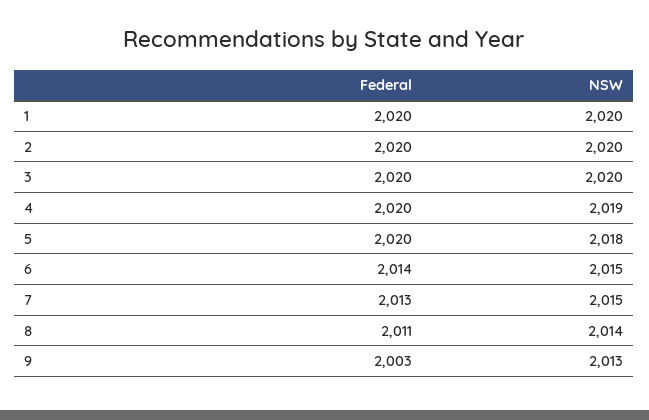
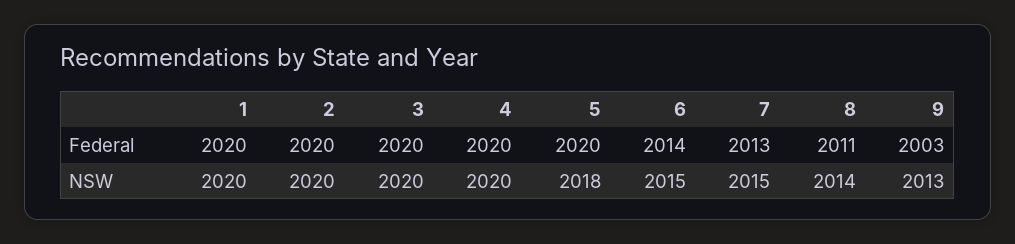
NSW, 4: 2019 -> 2020

